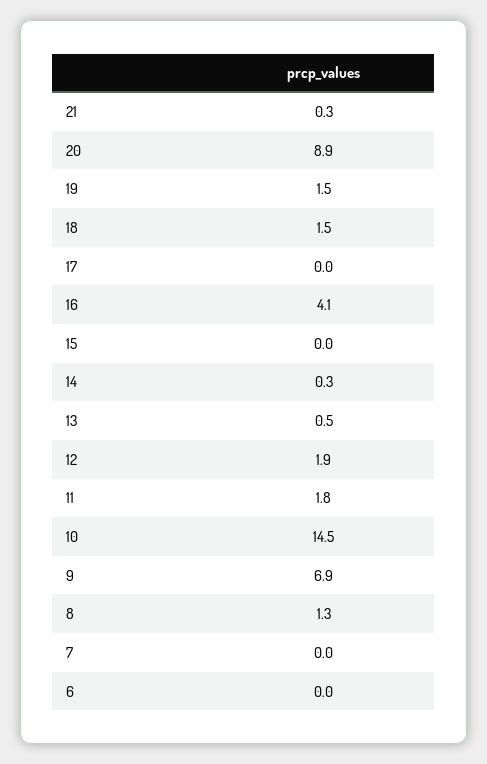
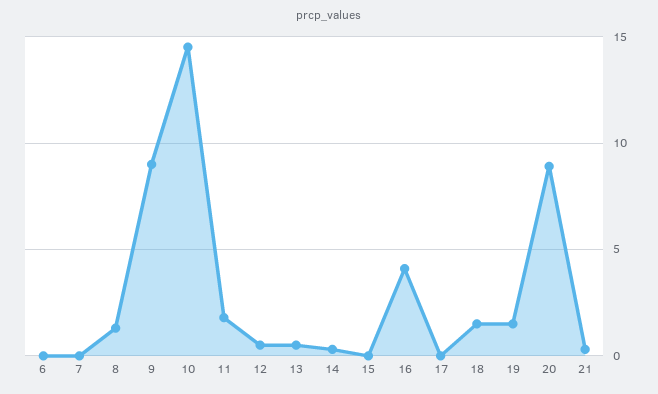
12: 1.9 -> 0.5
9: 6.9 -> 9

